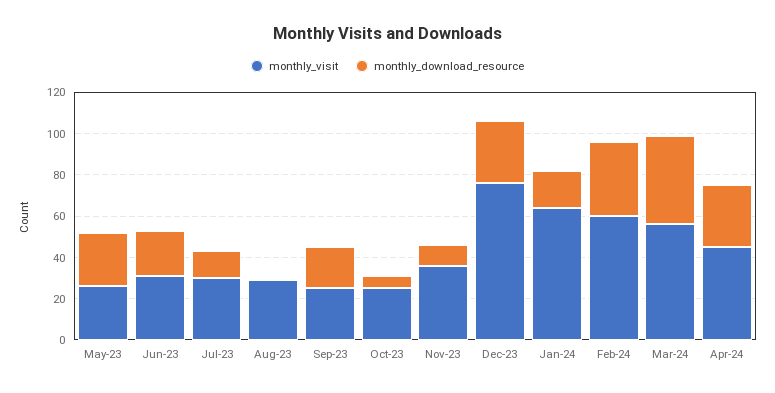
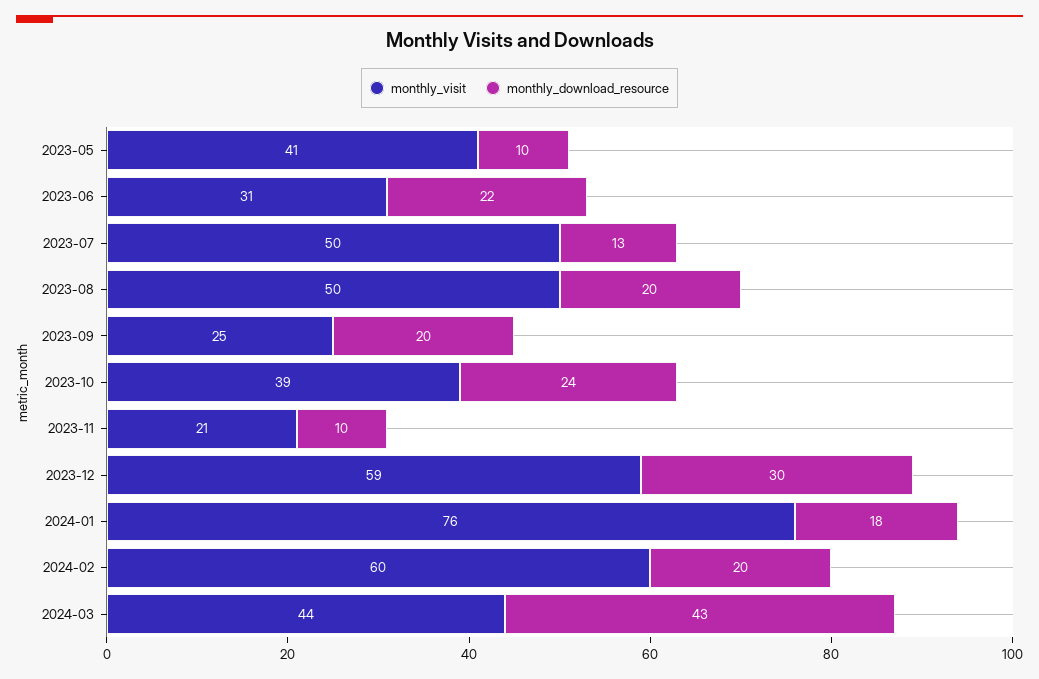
monthly_visit, May-23: 25 -> 41
monthly_download_resource, May-23: 25 -> 10
monthly_visit, Jul-23: 30 -> 50
monthly_visit, Aug-23: 30 -> 50
monthly_download_resource, Aug-23: 0 -> 20
monthly_visit, Oct-23: 25 -> 39
monthly_download_resource, Oct-23: 5 -> 24
monthly_visit, Nov-23: 35 -> 21
monthly_visit, Dec-23: 75 -> 59
monthly_visit, Jan-24: 65 -> 76
monthly_download_resource, Feb-24: 35 -> 20
monthly_visit, Mar-24: 55 -> 44
monthly_visit, Apr-24: 45 -> none
monthly_download_resource, Apr-24: 30 -> none

